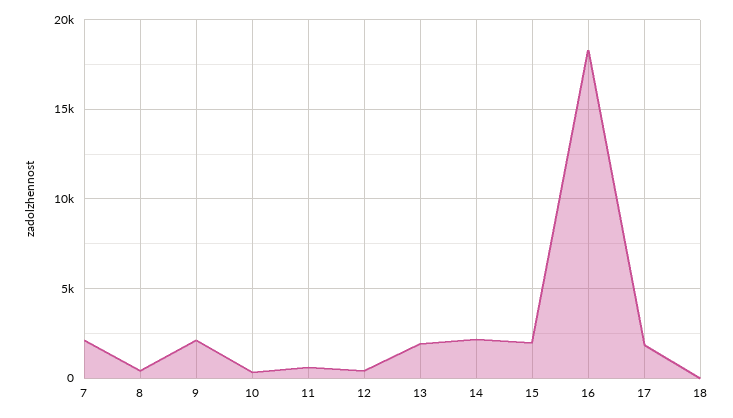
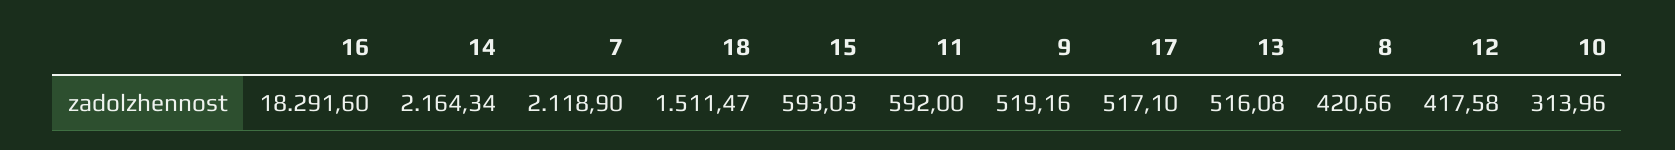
9: 2000 -> 519.16
13: 2000 -> 516.08
15: 2000 -> 593.03
17: 2000 -> 517.1
18: 0 -> 1511.47

